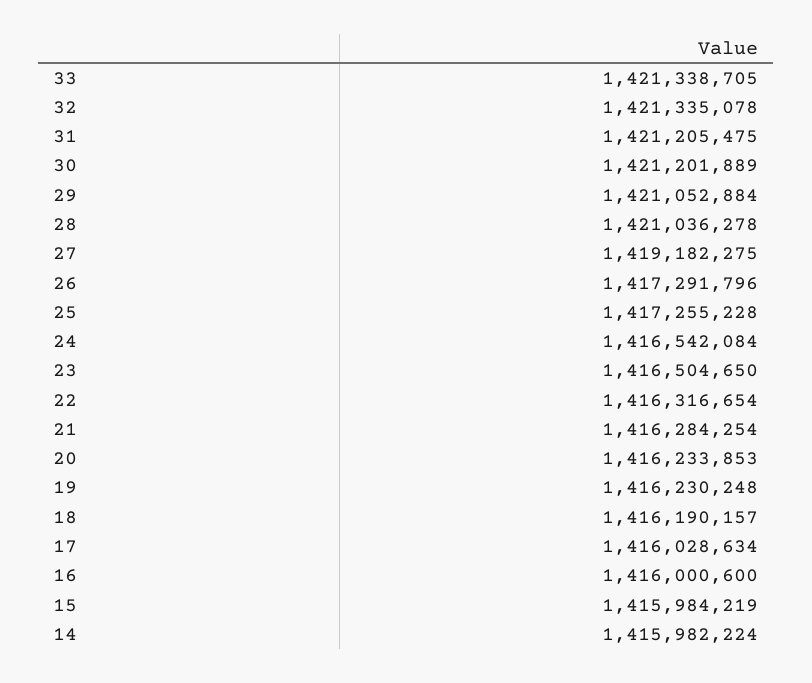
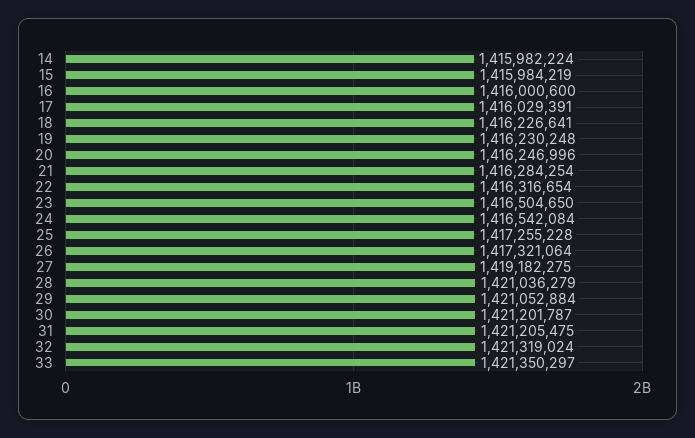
33: 1421338705 -> 1421350297
32: 1421335078 -> 1421319024
30: 1421201889 -> 1421201787
28: 1421036278 -> 1421036279
26: 1417291796 -> 1417321064
20: 1416233853 -> 1416246996
18: 1416190157 -> 1416226641
17: 1416028634 -> 1416029391

